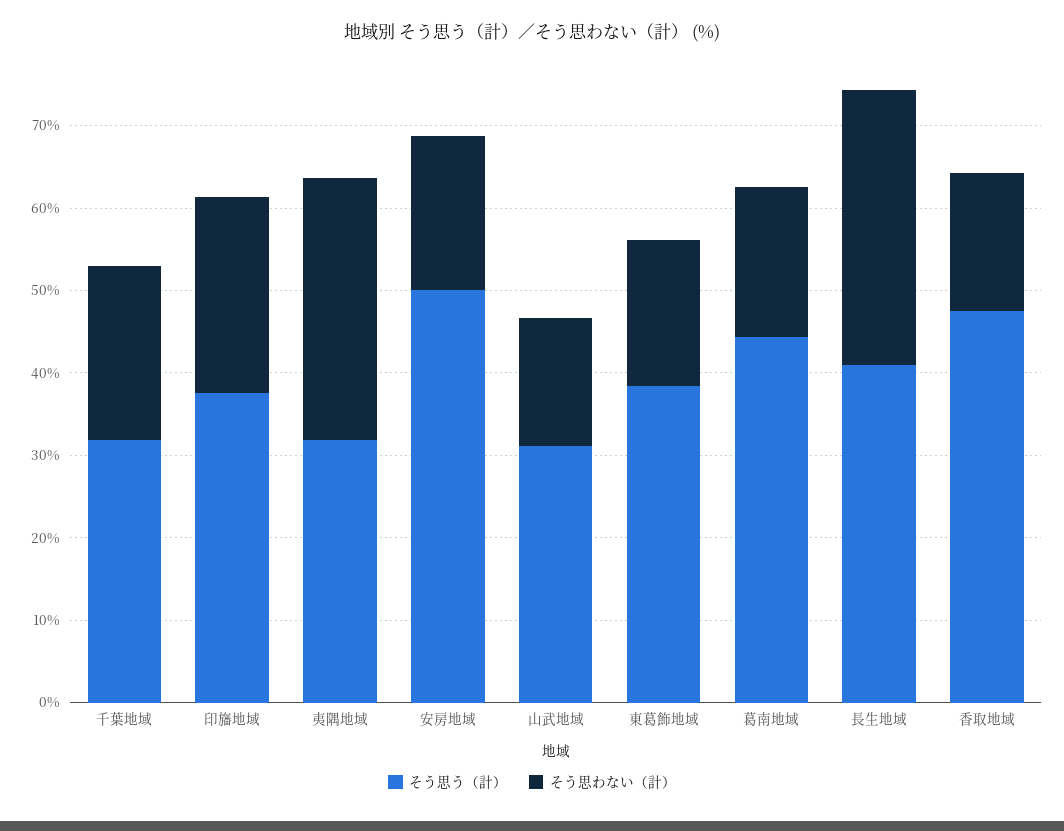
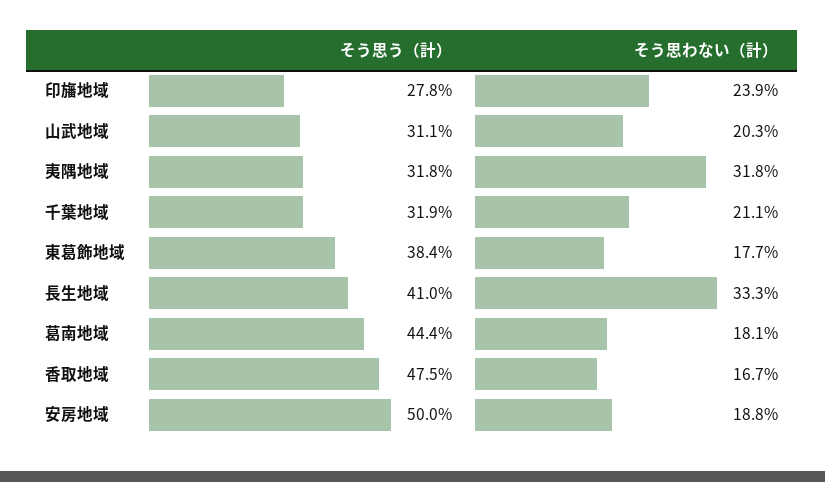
そう思う（計）, 印旛地域: 38 -> 27.8
そう思わない（計）, 山武地域: 16 -> 20.3

